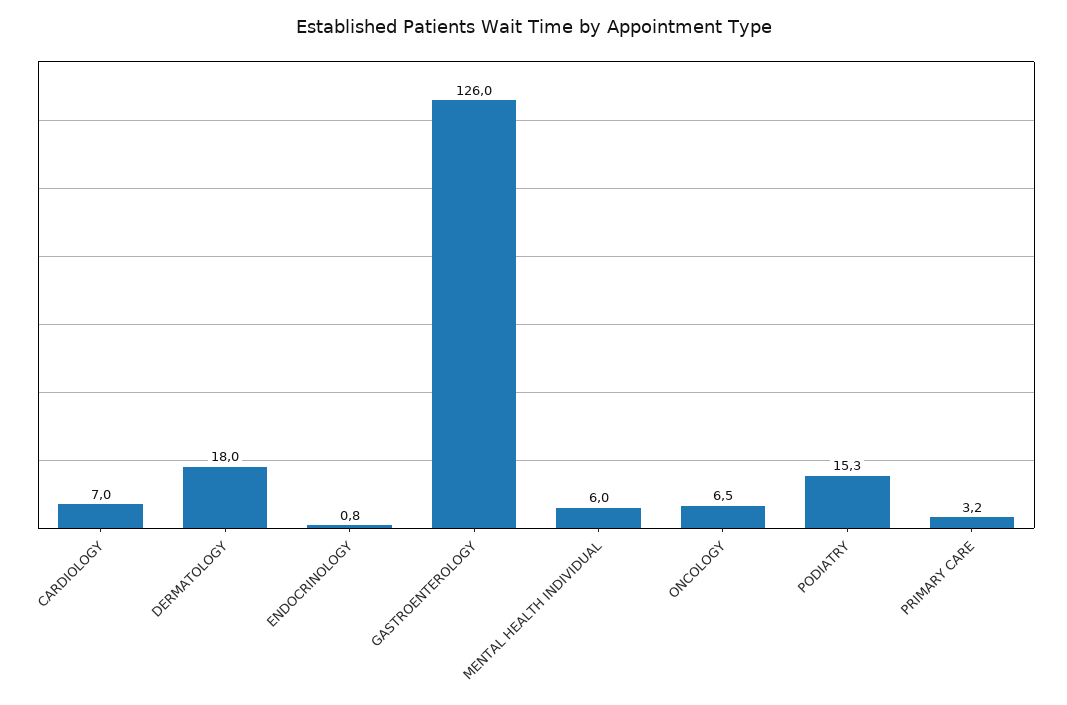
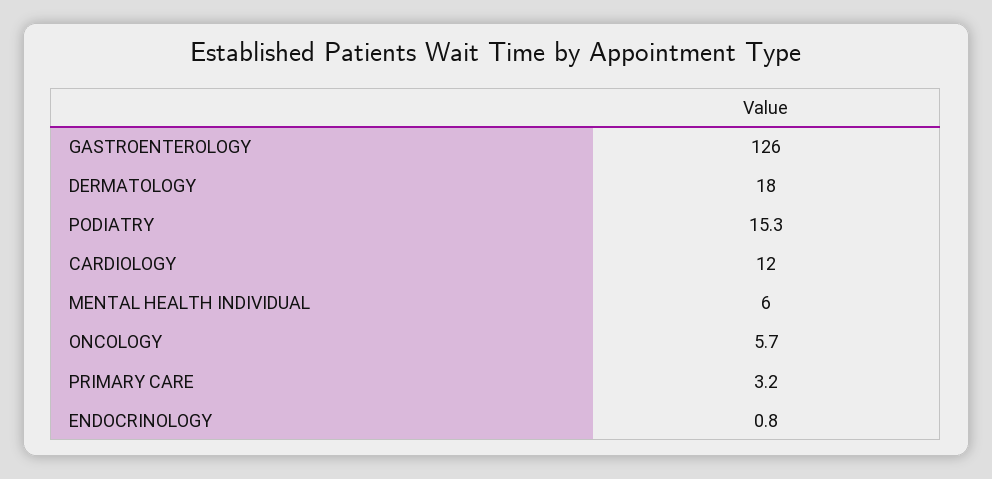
CARDIOLOGY: 7 -> 12
ONCOLOGY: 6.5 -> 5.7

